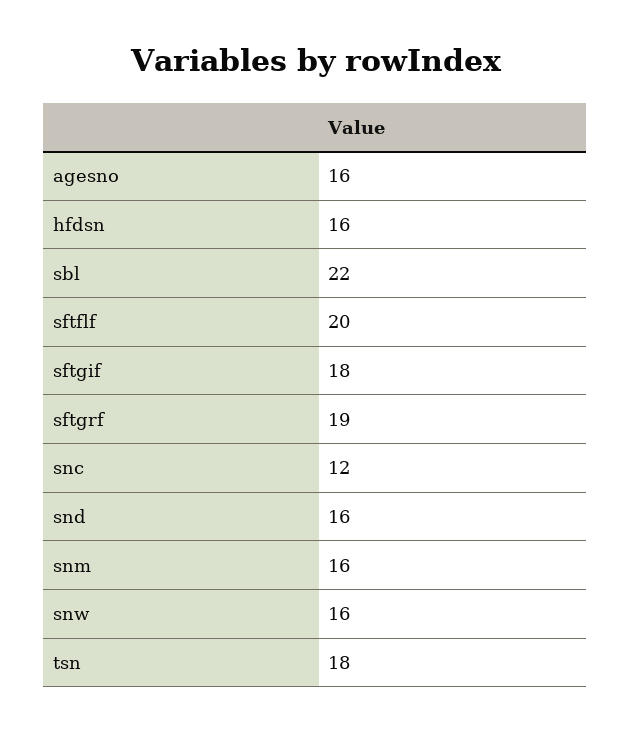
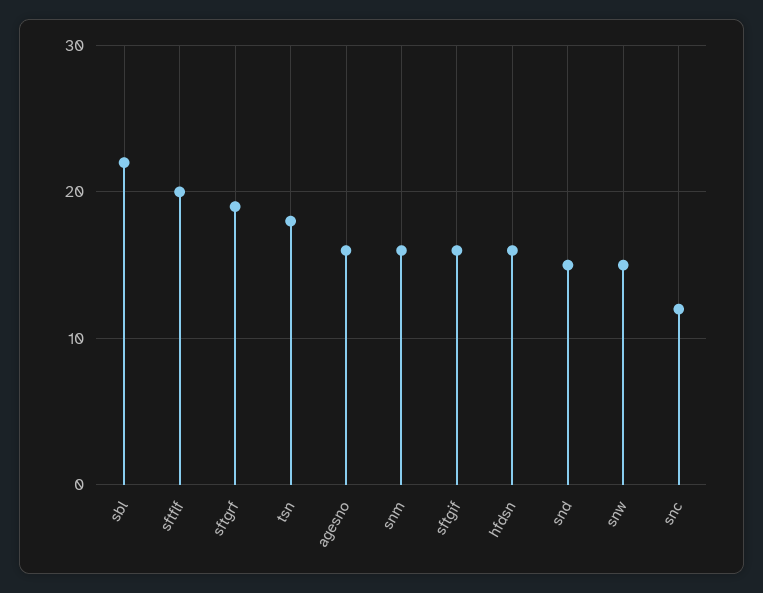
sftgif: 18 -> 16
snd: 16 -> 15
snw: 16 -> 15

